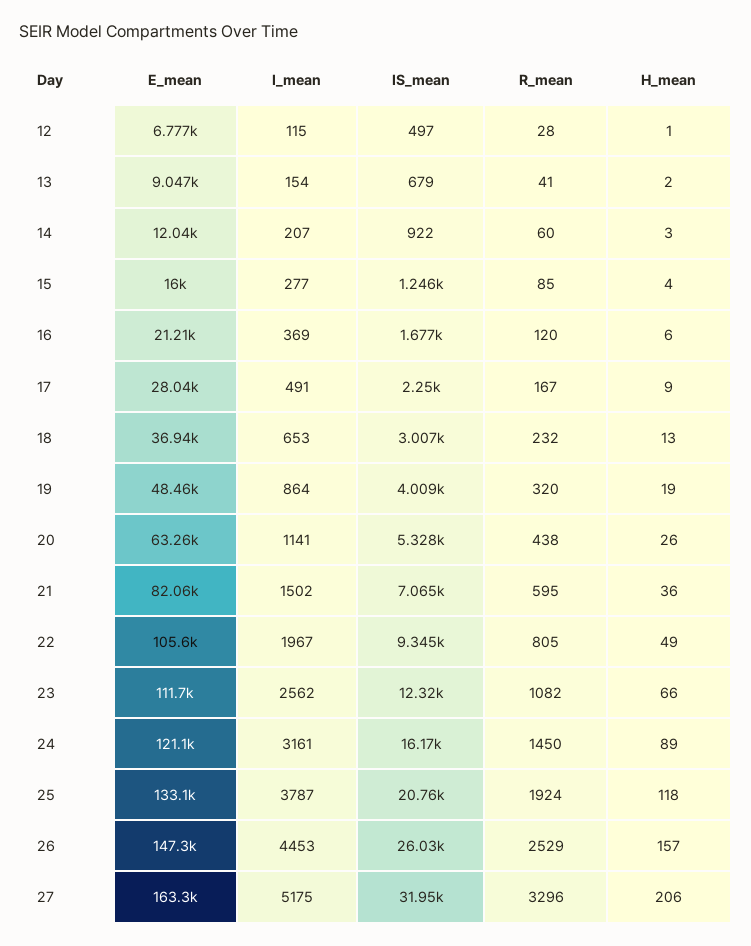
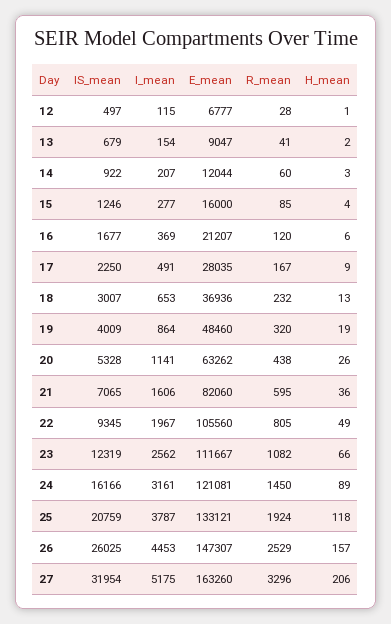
I_mean, 21: 1502 -> 1606

